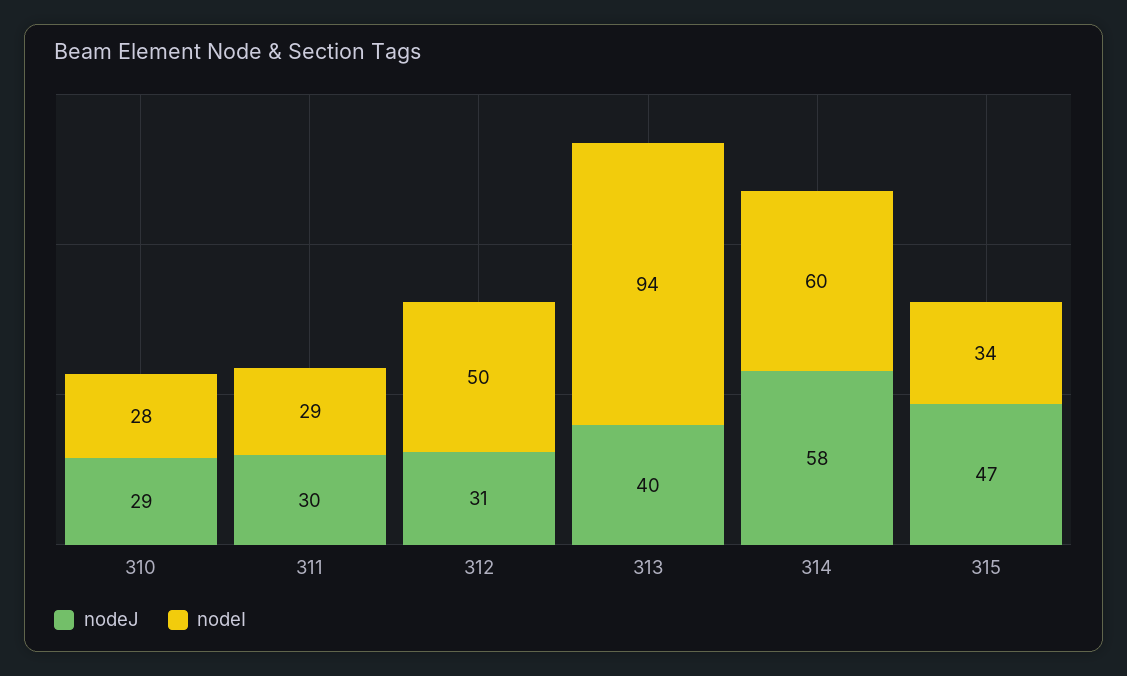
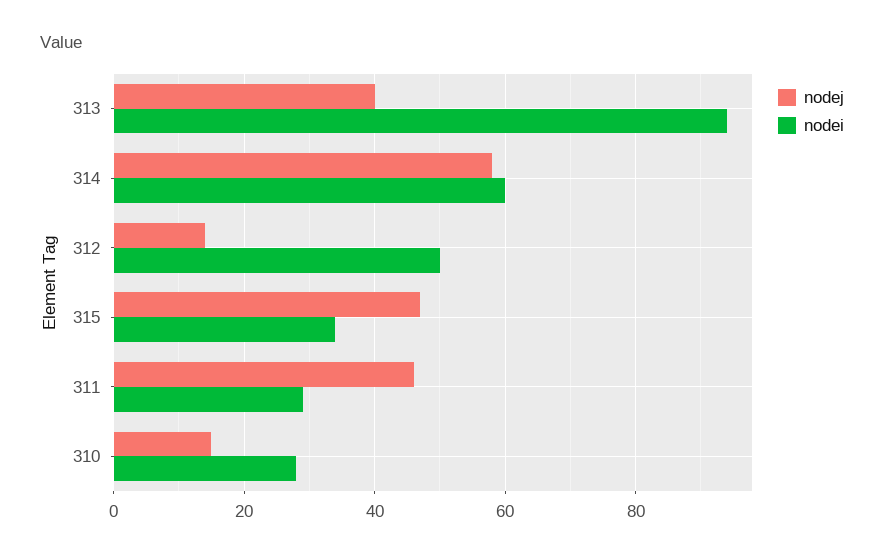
nodeJ, 310: 29 -> 15
nodeJ, 311: 30 -> 45
nodeJ, 312: 31 -> 15

